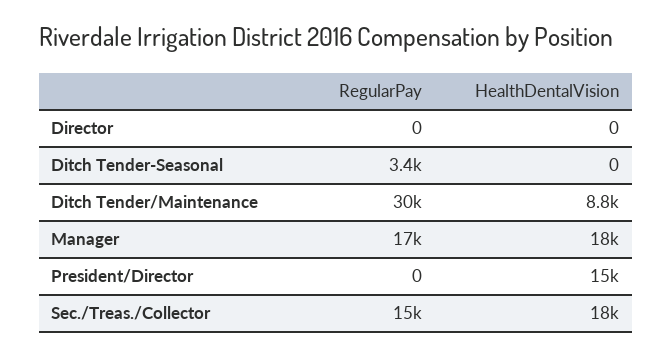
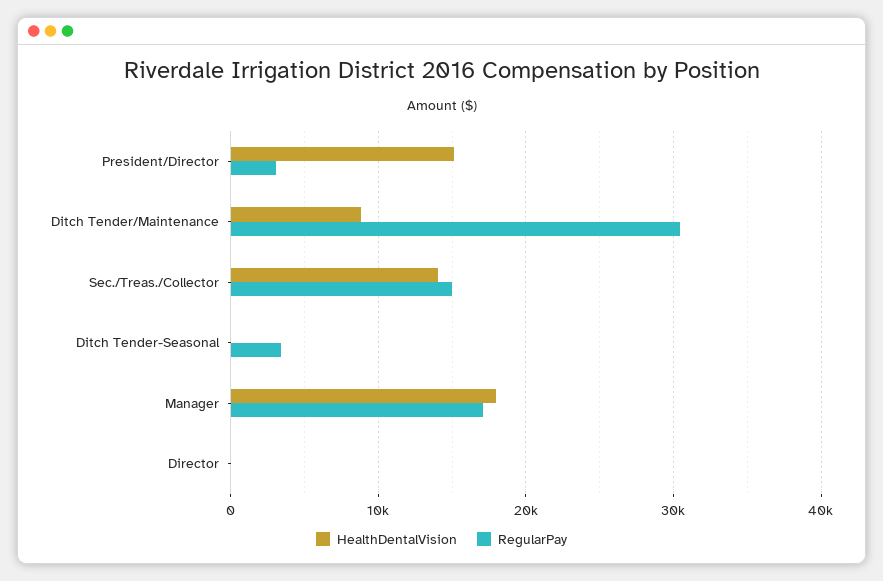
RegularPay, President/Director: 0 -> 3000
HealthDentalVision, Sec./Treas./Collector: 18000 -> 14000

